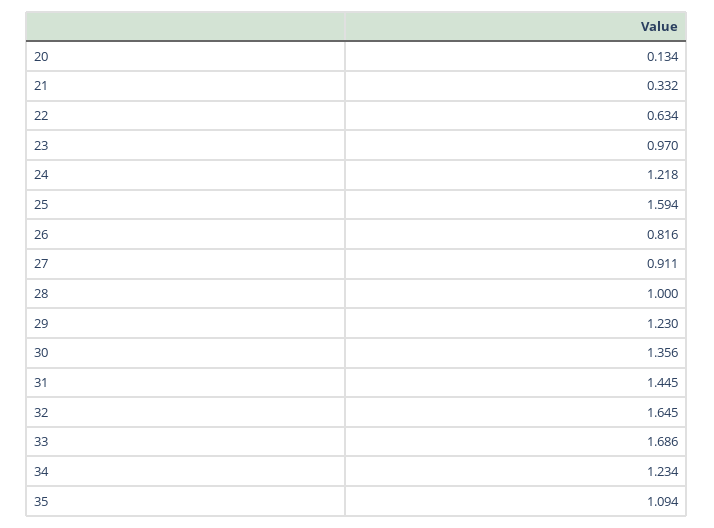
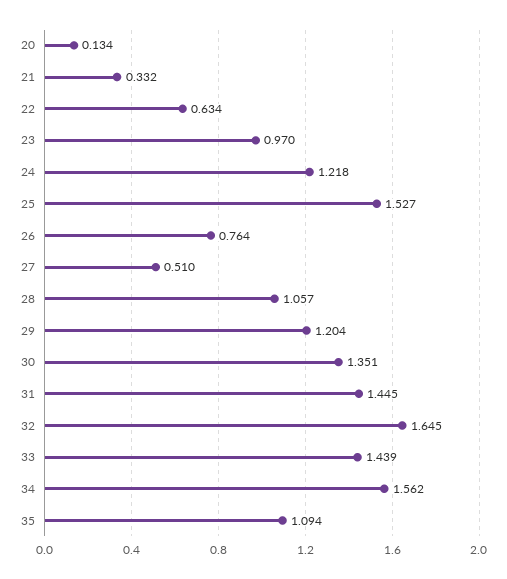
25: 1.594 -> 1.527
26: 0.816 -> 0.764
27: 0.911 -> 0.51
28: 1 -> 1.057
29: 1.23 -> 1.204
30: 1.356 -> 1.351
33: 1.686 -> 1.439
34: 1.234 -> 1.562

